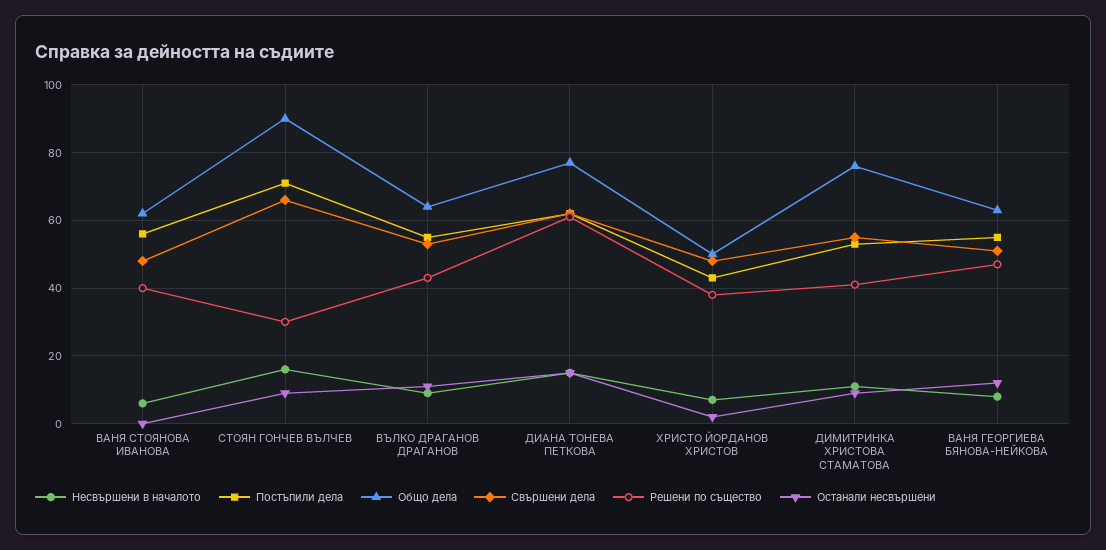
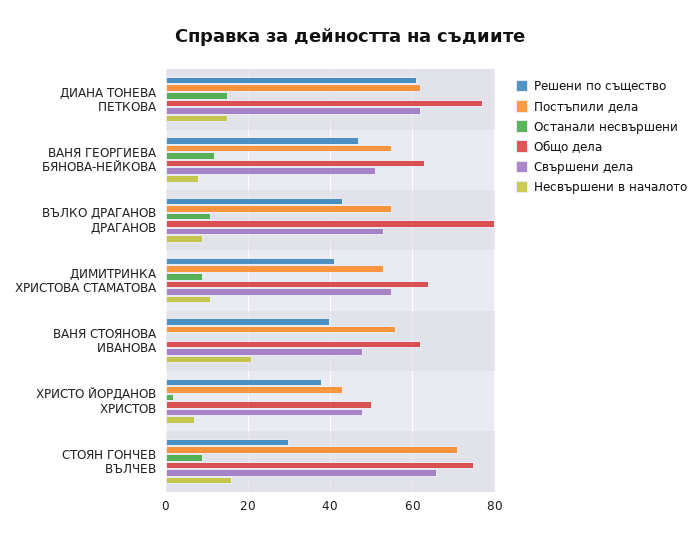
Несвършени в началото, ВАНЯ СТОЯНОВА ИВАНОВА: 5 -> 20
Общо дела, СТОЯН ГОНЧЕВ ВЪЛЧЕВ: 90 -> 75
Общо дела, ВЪЛКО ДРАГАНОВ ДРАГАНОВ: 65 -> 80
Общо дела, ДИМИТРИНКА ХРИСТОВА СТАМАТОВА: 75 -> 65

